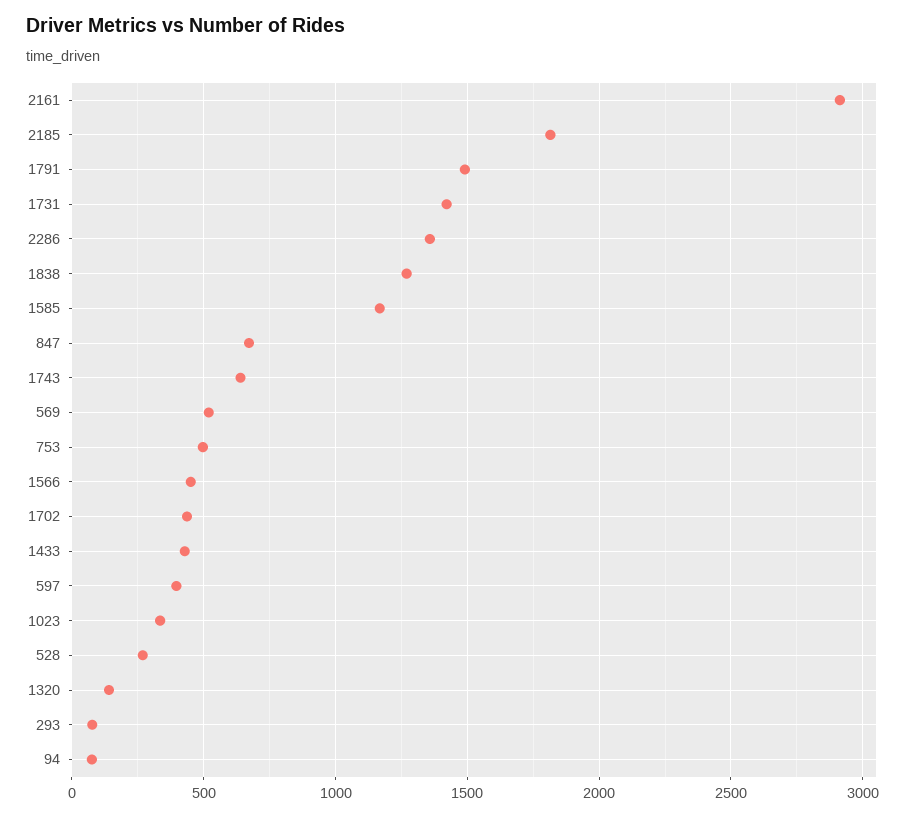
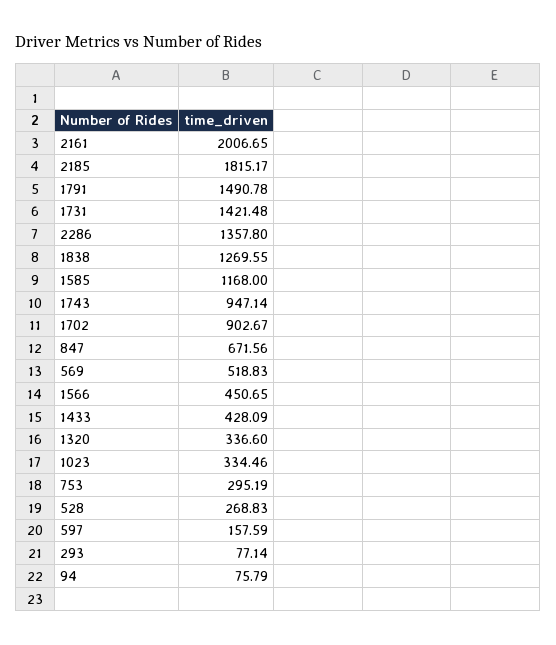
2161: 2900 -> 2006.65
1743: 650 -> 947.14
753: 500 -> 295.19
1702: 450 -> 902.67
597: 400 -> 157.59
1320: 150 -> 336.6

